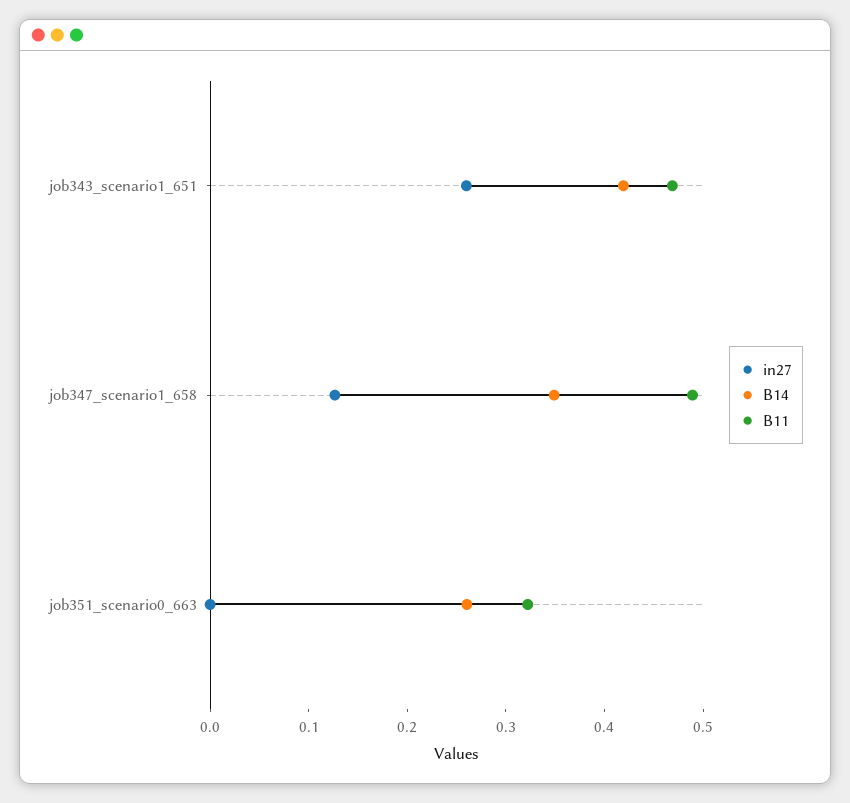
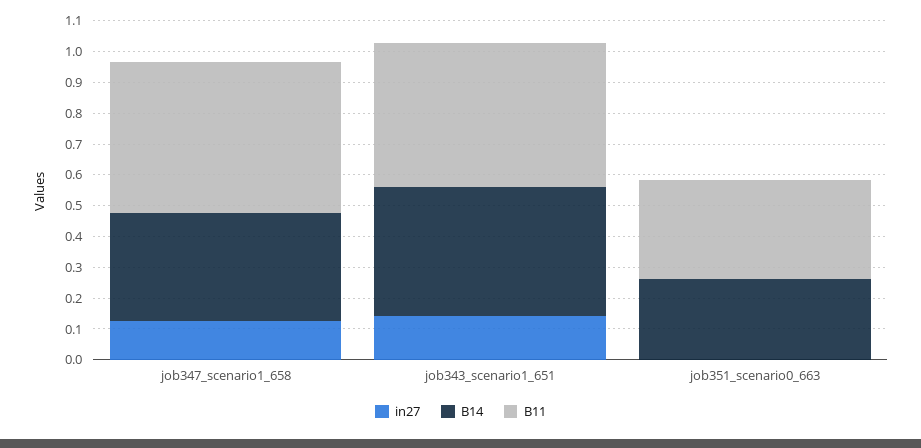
in27, job343_scenario1_651: 0.26 -> 0.15

